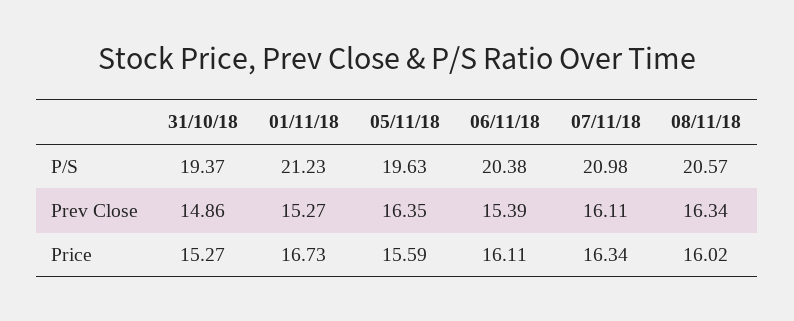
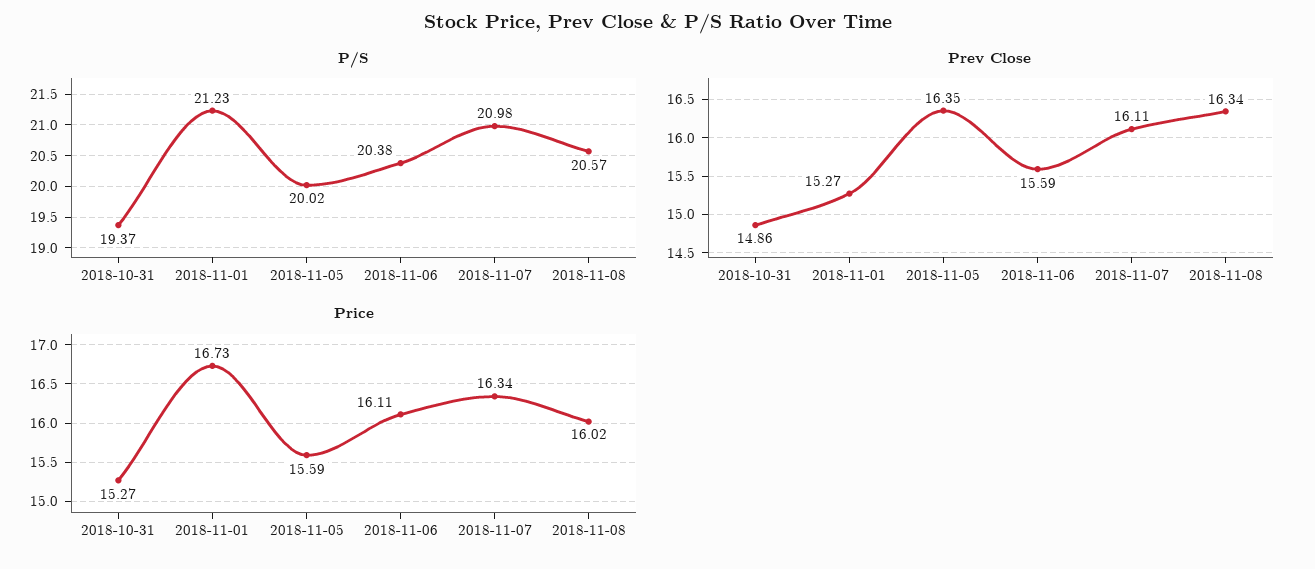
P/S, 05/11/18: 19.63 -> 20.02
Prev Close, 06/11/18: 15.39 -> 15.59

